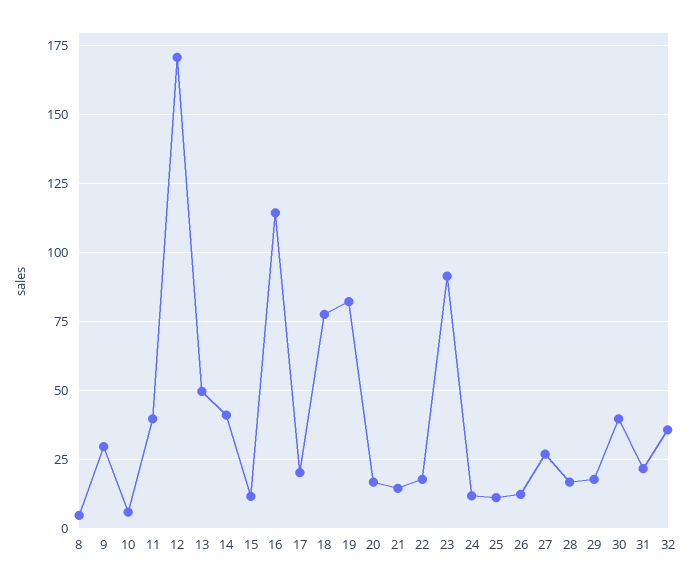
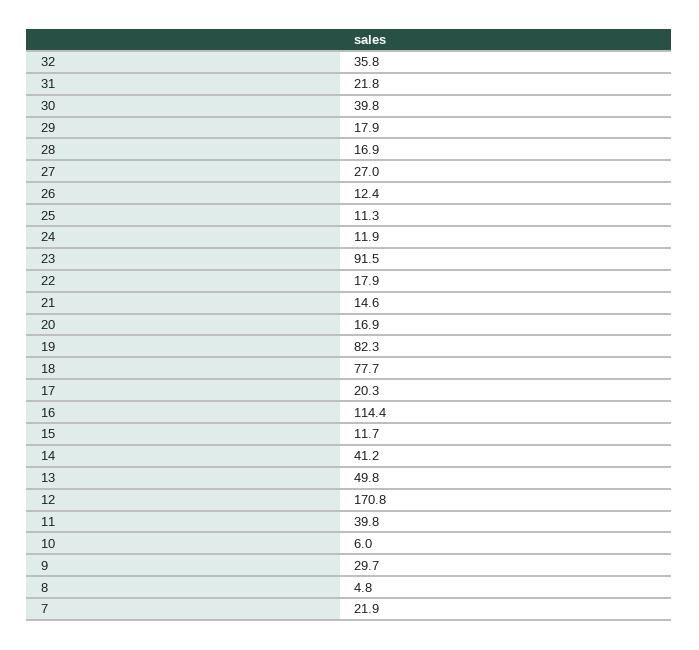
7: none -> 21.9

